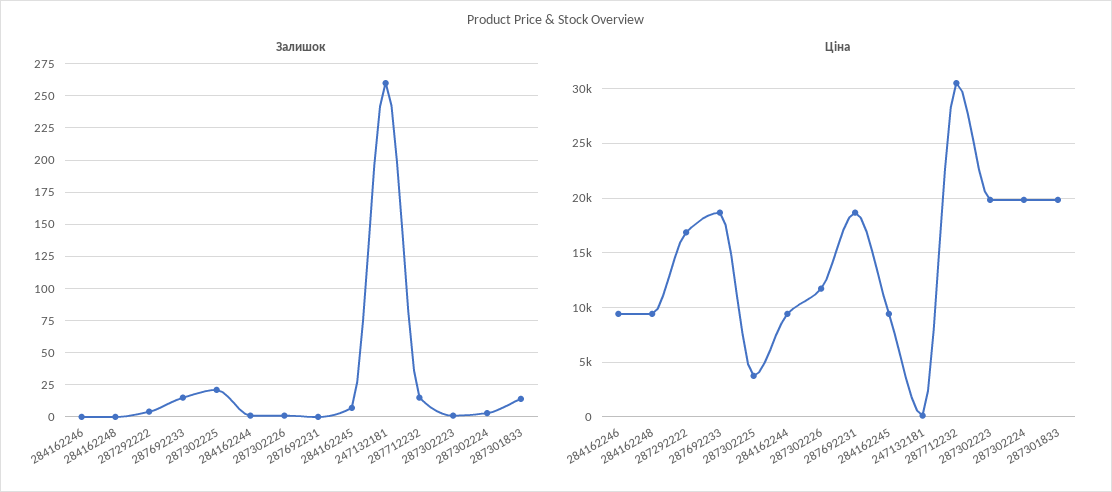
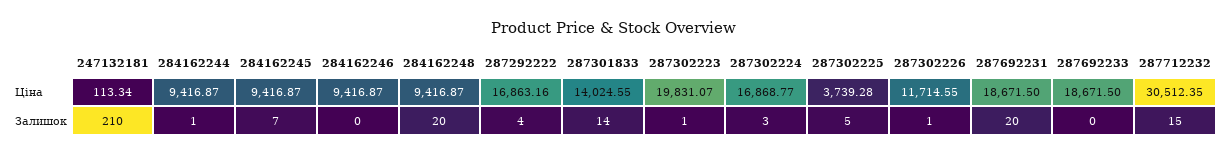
Залишок, 284162248: 0 -> 20
Залишок, 287692233: 15 -> 0
Залишок, 287302225: 20 -> 5
Залишок, 287692231: 0 -> 20
Залишок, 247132181: 260 -> 210
Ціна, 287302224: 20000 -> 16868.77
Ціна, 287301833: 20000 -> 14024.55

